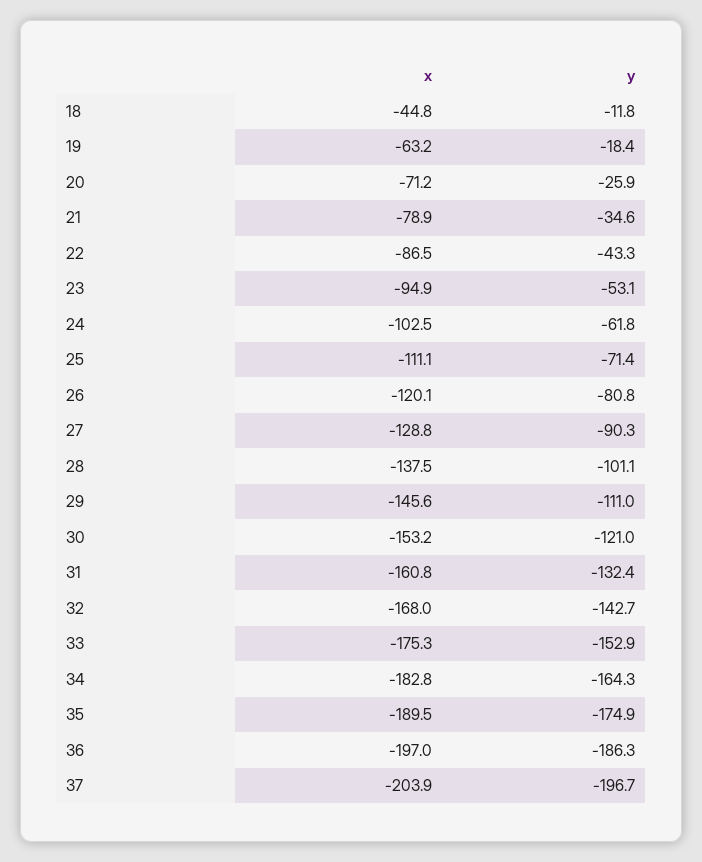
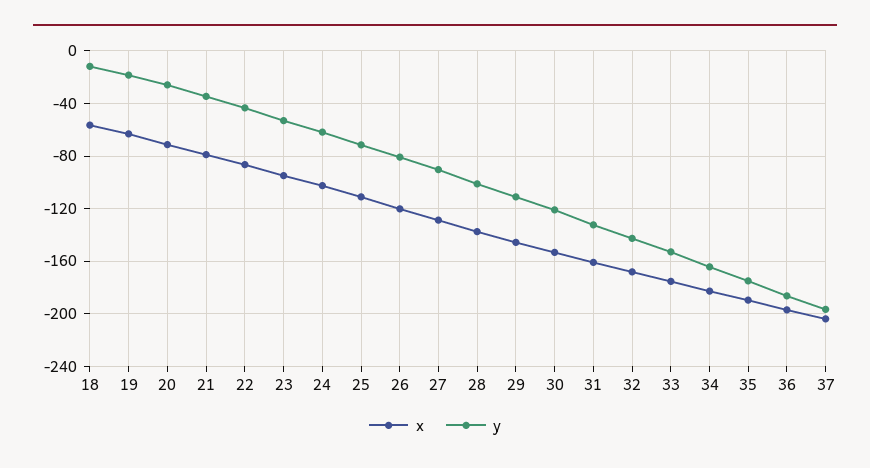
x, 18: -44.8 -> -55

